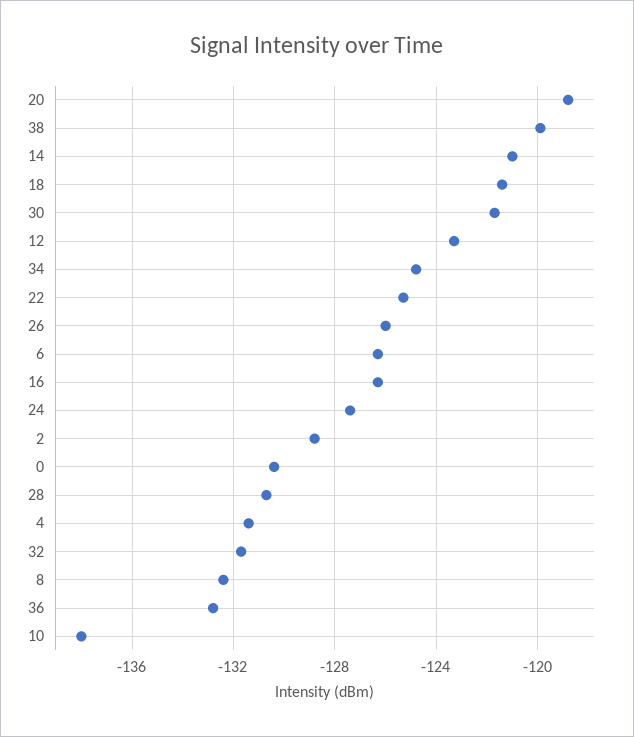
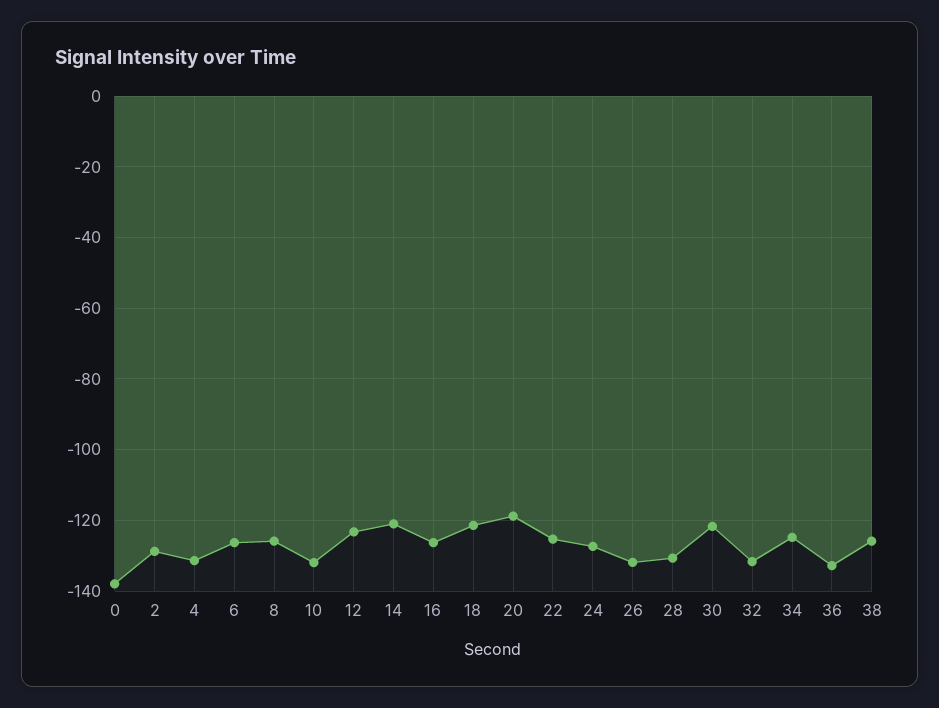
38: -120 -> -126
26: -126 -> -132
0: -130.5 -> -138
8: -132.5 -> -126
10: -138 -> -132

